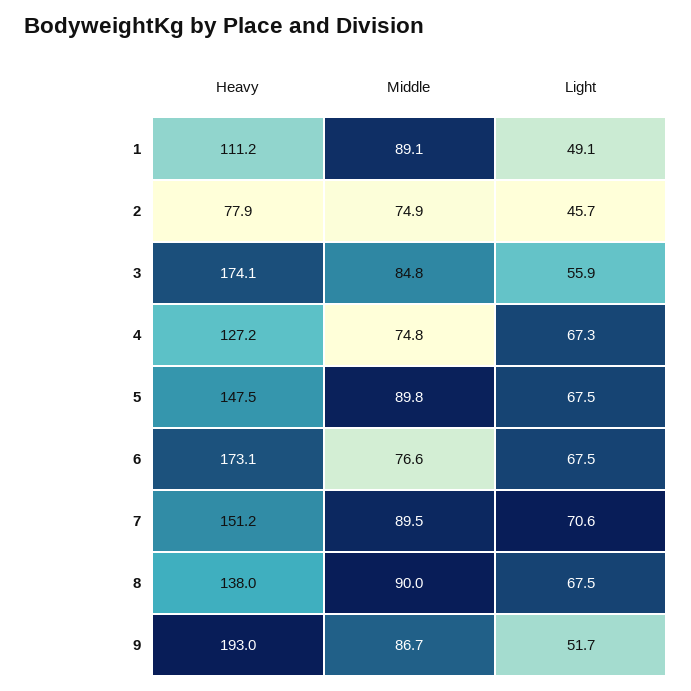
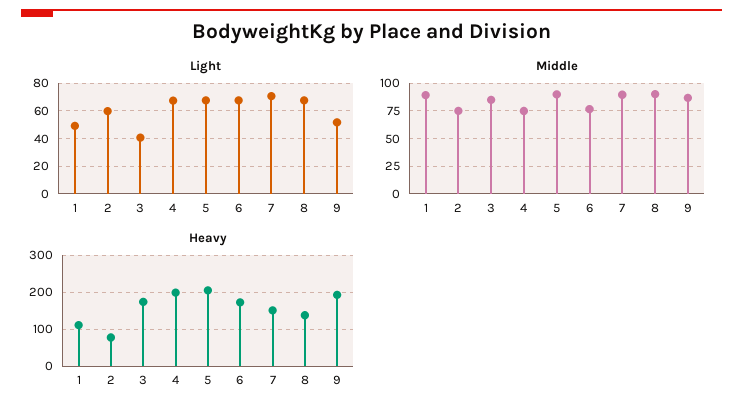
Light, 2: 45.7 -> 60
Light, 3: 55.9 -> 40
Heavy, 4: 127.2 -> 200
Heavy, 5: 147.5 -> 200

